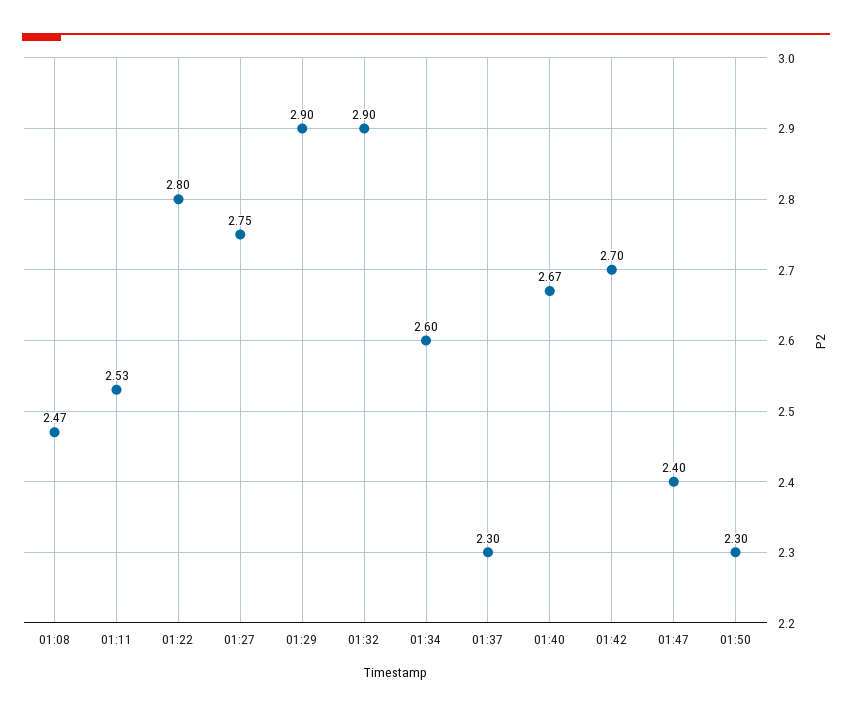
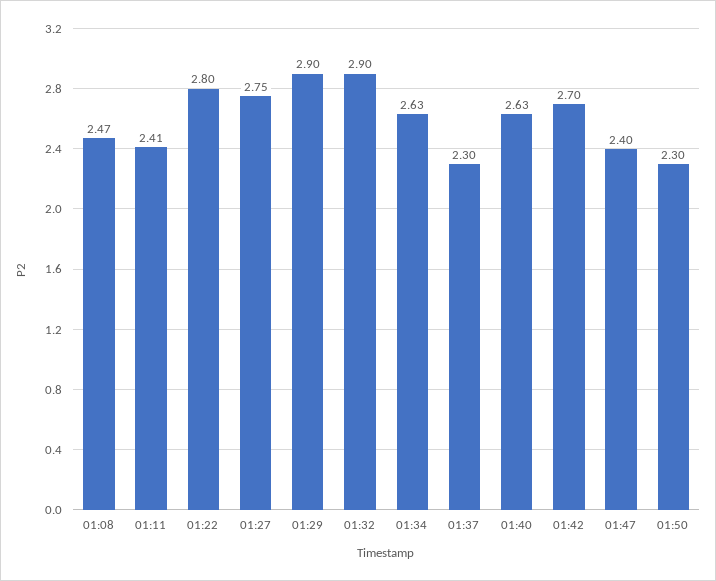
01:11: 2.53 -> 2.41
01:34: 2.6 -> 2.63
01:40: 2.67 -> 2.63

